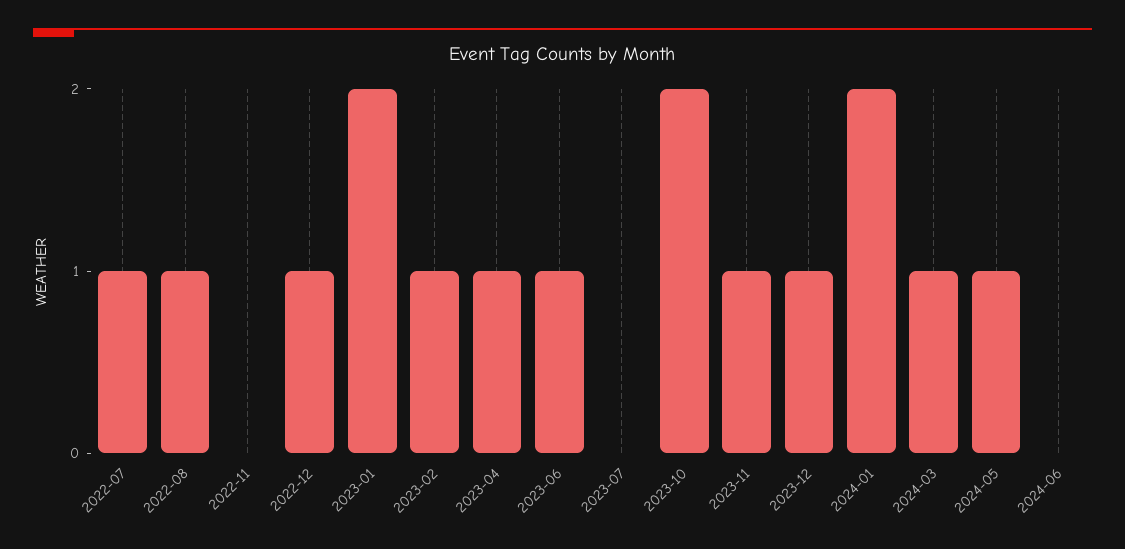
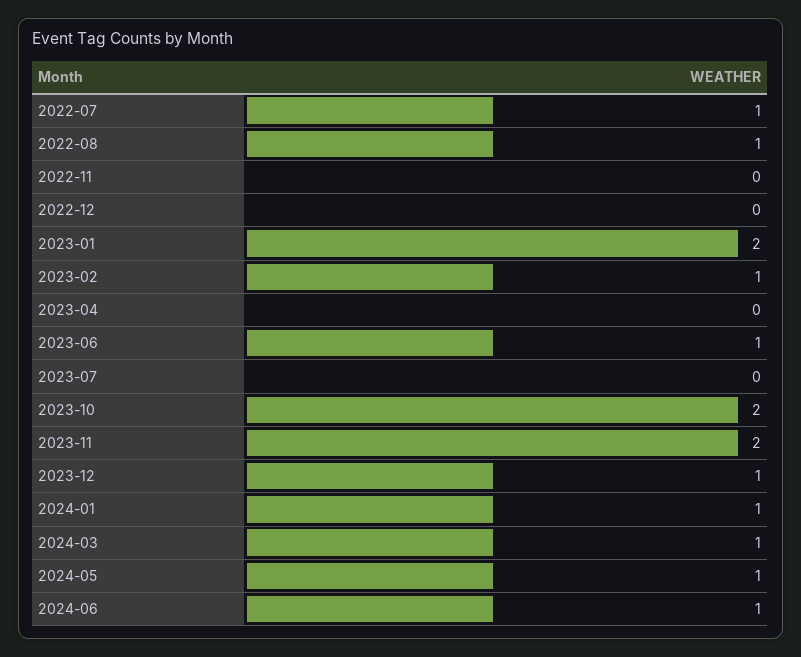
2022-12: 1 -> 0
2023-04: 1 -> 0
2023-11: 1 -> 2
2024-01: 2 -> 1
2024-06: 0 -> 1

